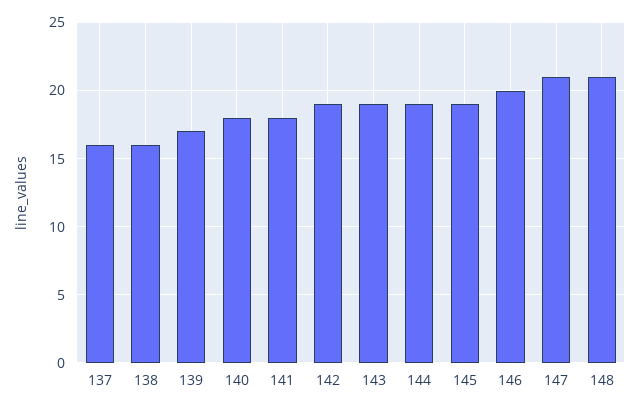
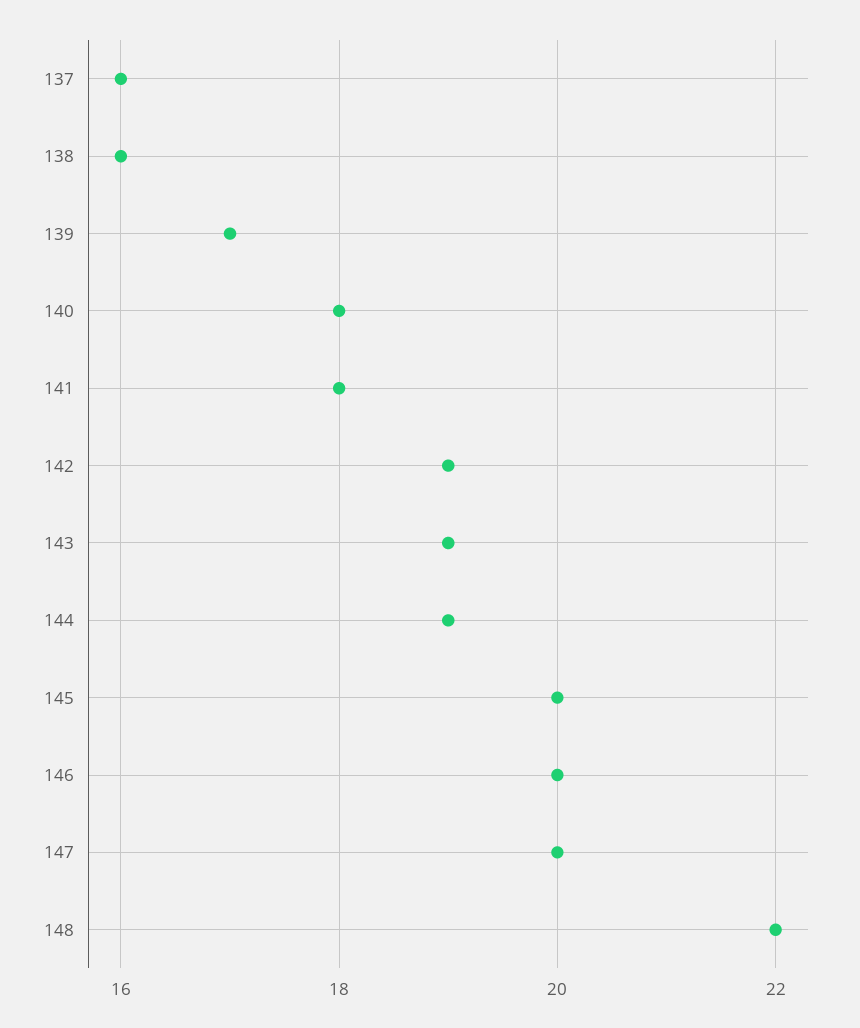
145: 19 -> 20
147: 21 -> 20
148: 21 -> 22

